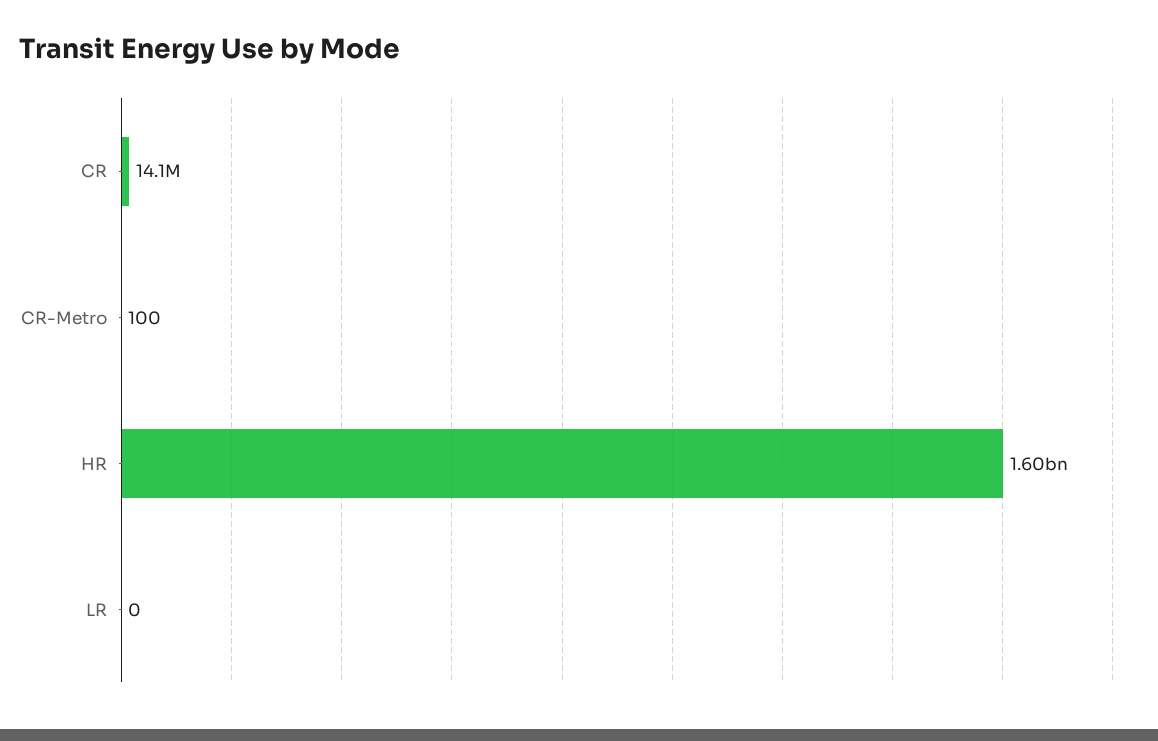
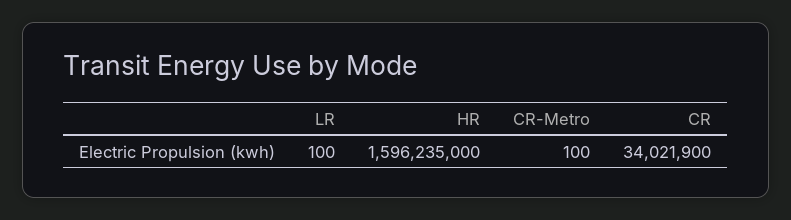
CR: 14100000 -> 34021900
LR: 0 -> 100

